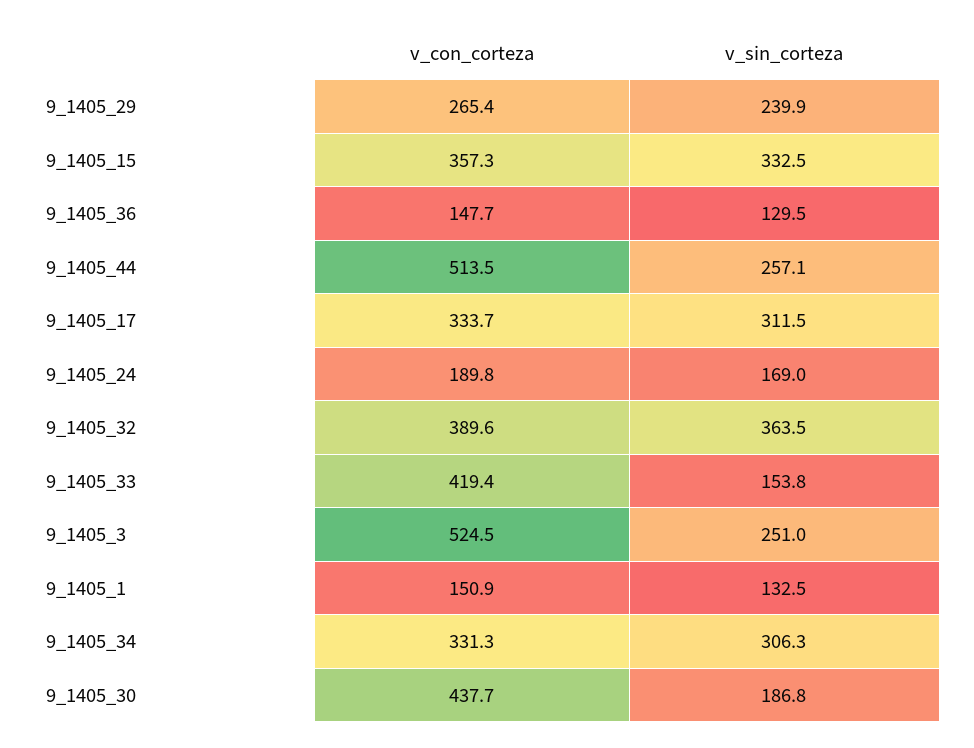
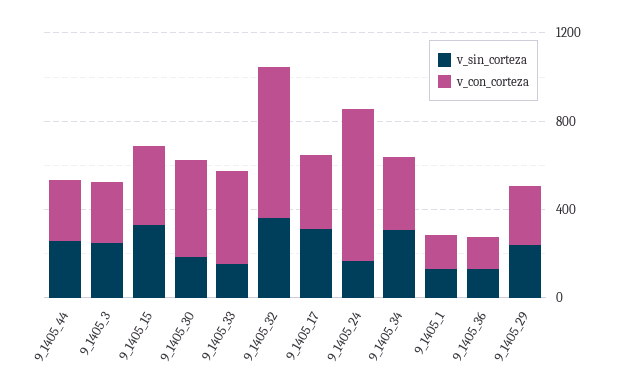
v_con_corteza, 9_1405_44: 513.5 -> 300
v_con_corteza, 9_1405_24: 189.8 -> 700
v_con_corteza, 9_1405_32: 389.6 -> 700
v_con_corteza, 9_1405_3: 524.5 -> 300

